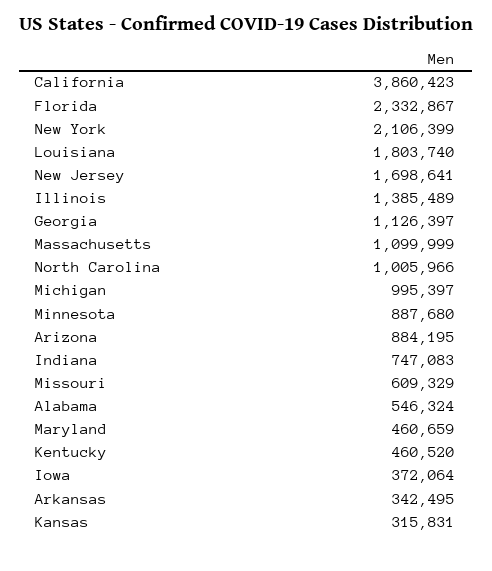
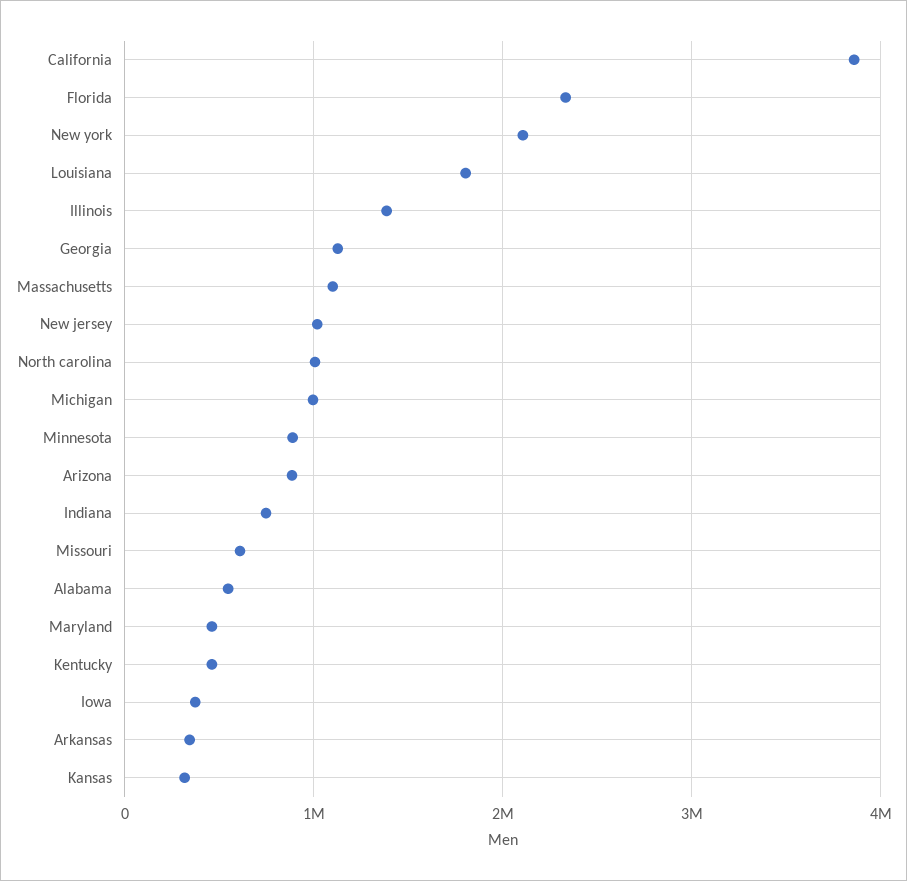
New Jersey: 1698641 -> 1000000

